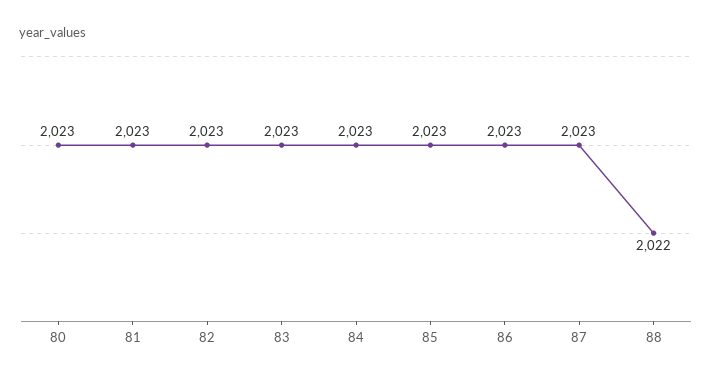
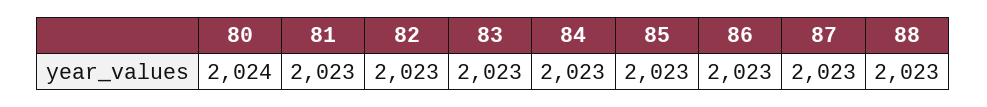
80: 2023 -> 2024
88: 2022 -> 2023

